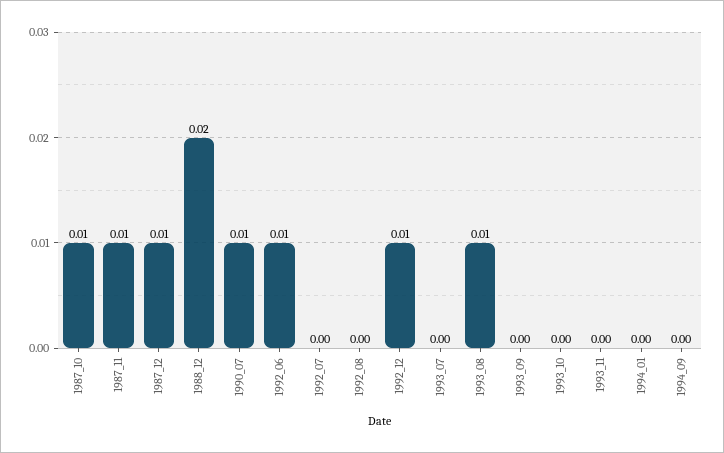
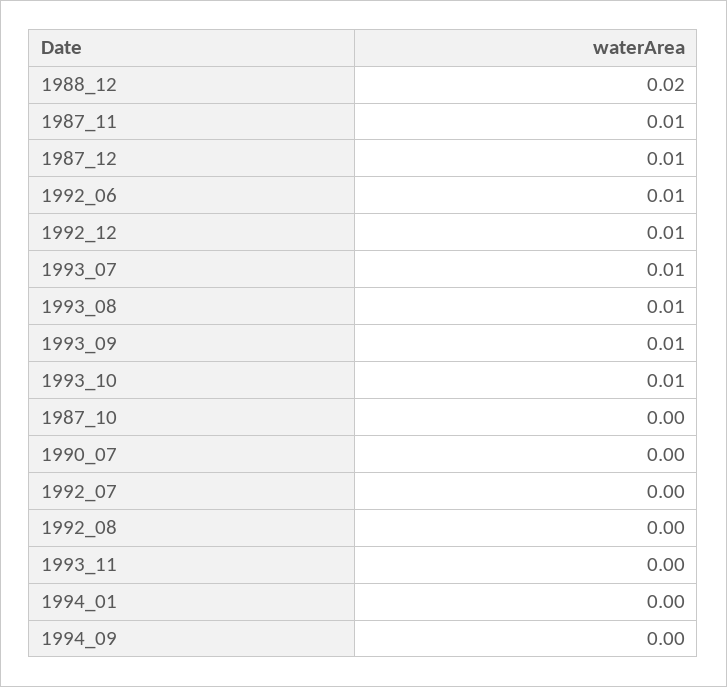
1987_10: 0.01 -> 0
1990_07: 0.01 -> 0
1993_07: 0 -> 0.01
1993_09: 0 -> 0.01
1993_10: 0 -> 0.01

